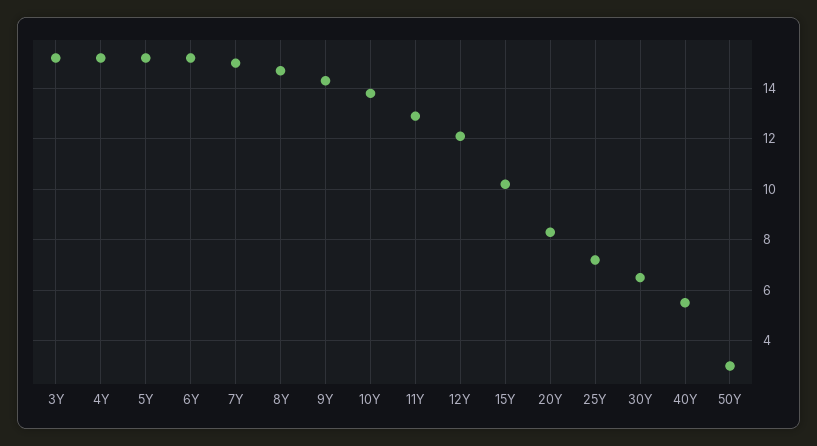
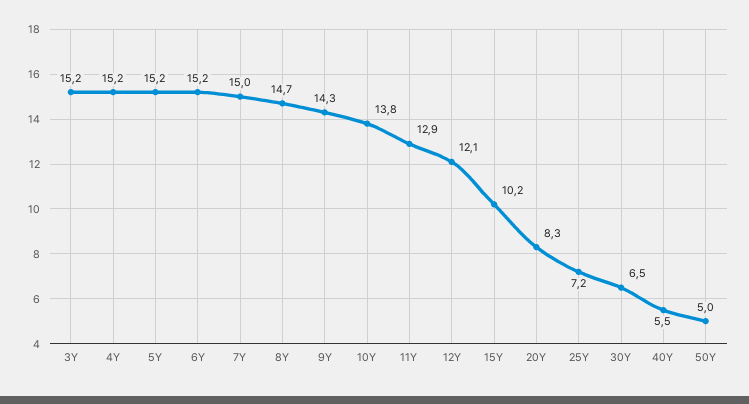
50Y: 3 -> 5

